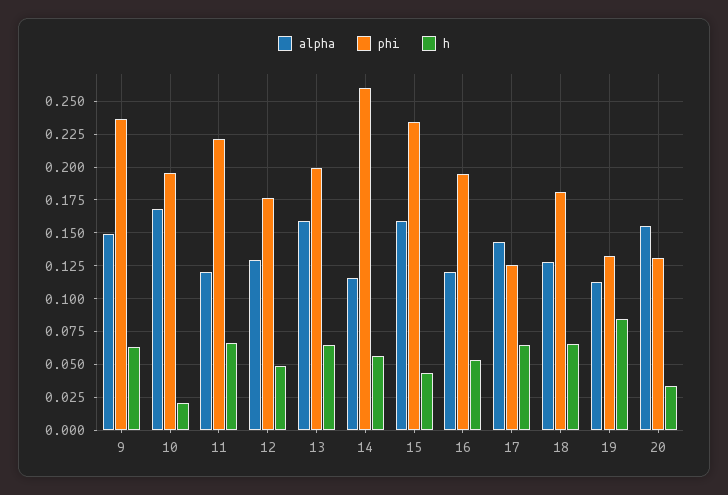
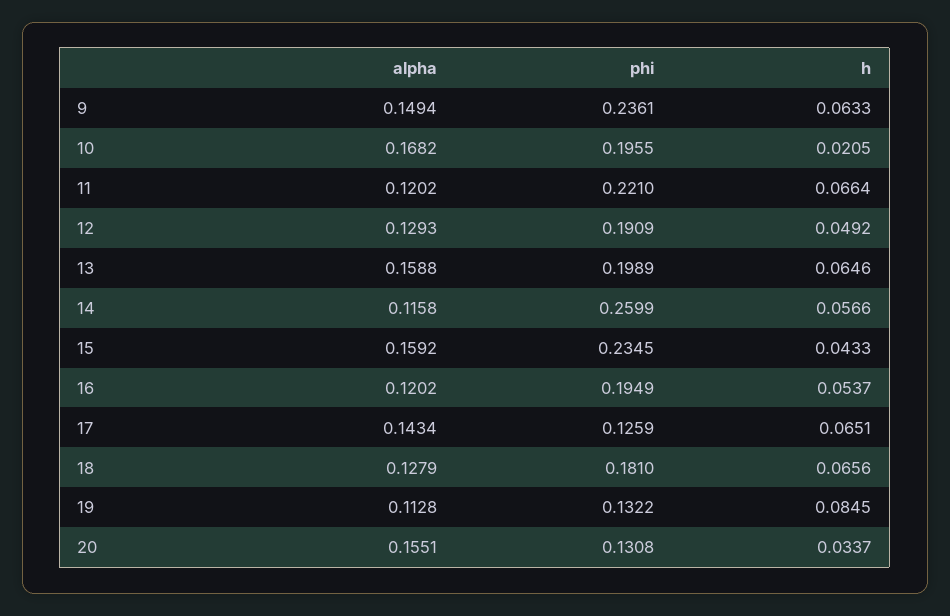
phi, 12: 0.175 -> 0.1909

